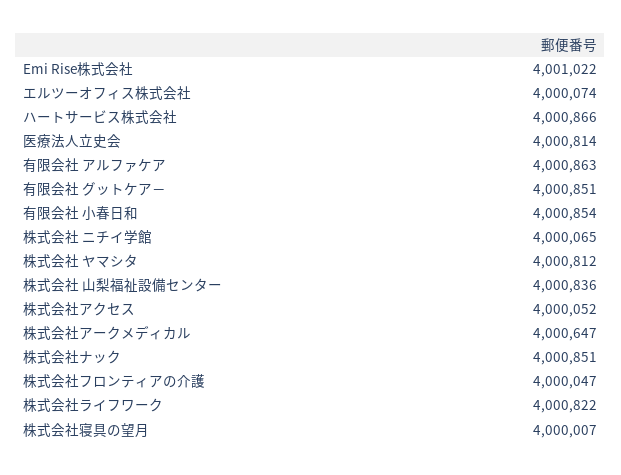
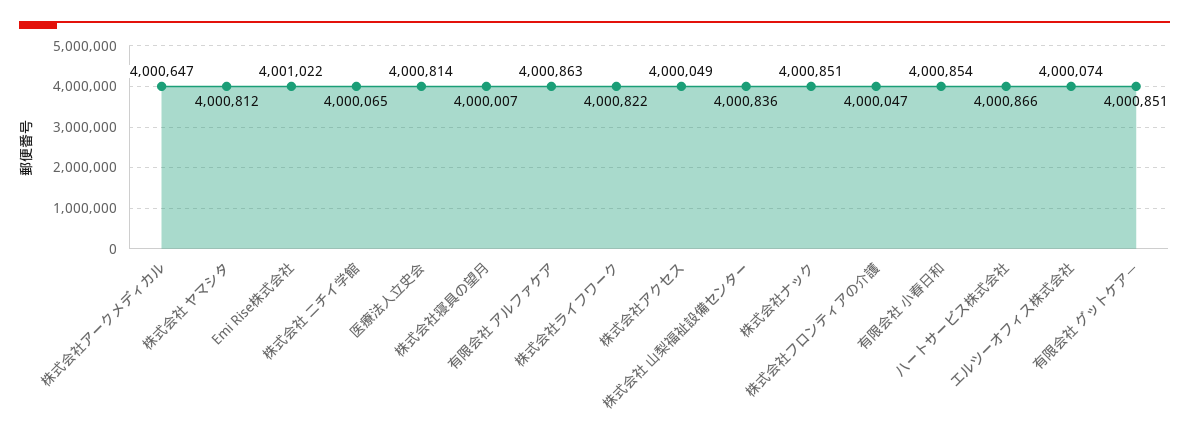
株式会社アクセス: 4000052 -> 4000049

